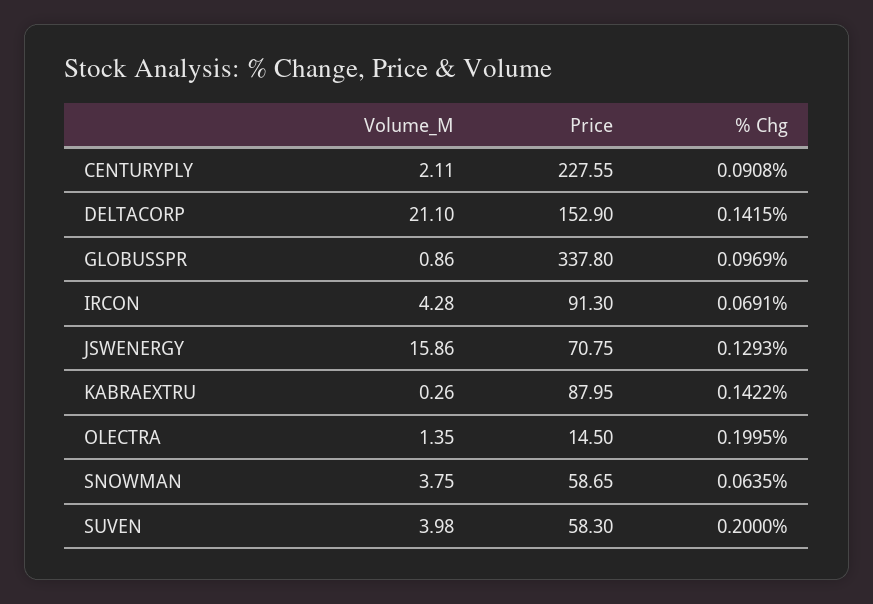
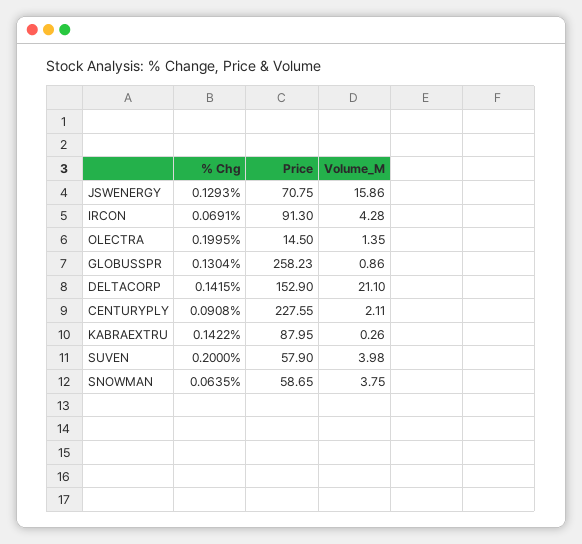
Price, GLOBUSSPR: 337.8 -> 258.23
% Chg, GLOBUSSPR: 0.0969 -> 0.1304
Price, SUVEN: 58.3 -> 57.9

